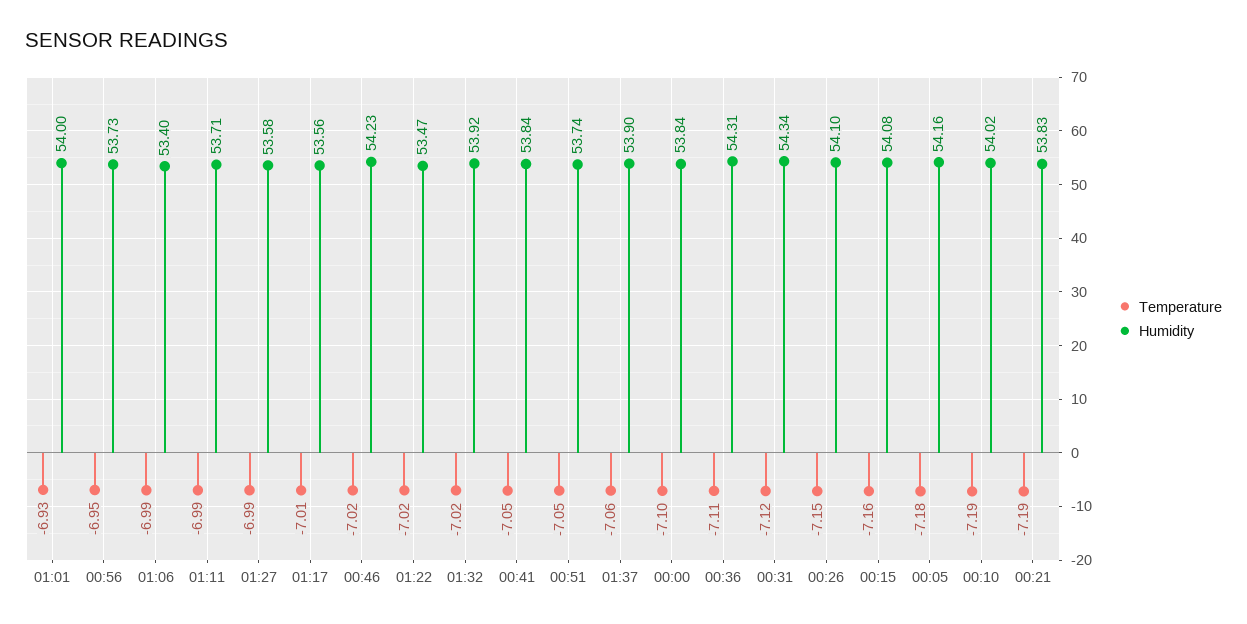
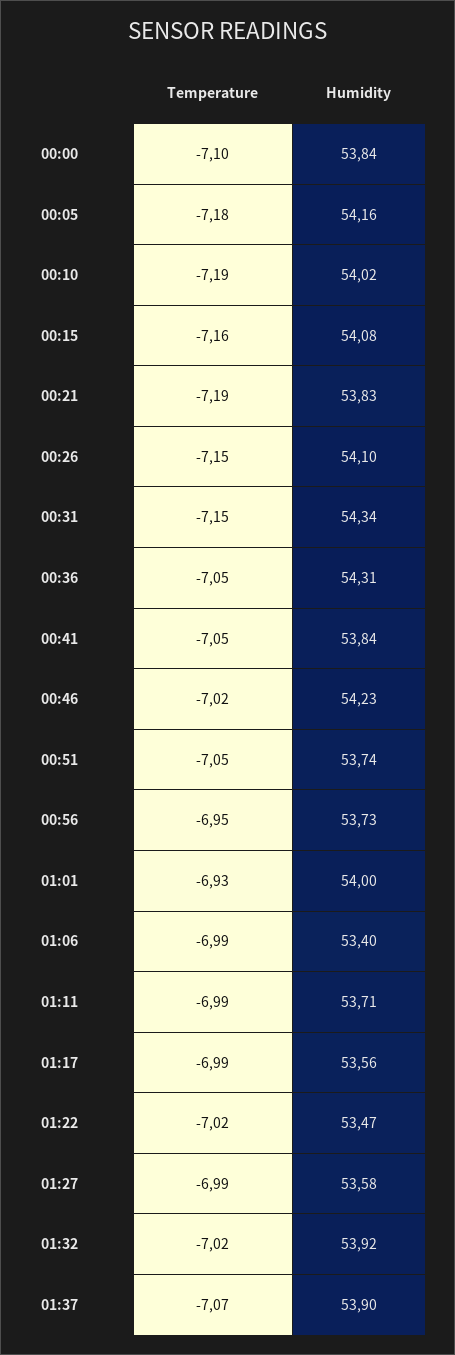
Temperature, 01:17: -7.01 -> -6.99
Temperature, 01:37: -7.06 -> -7.07
Temperature, 00:36: -7.11 -> -7.05
Temperature, 00:31: -7.12 -> -7.15

